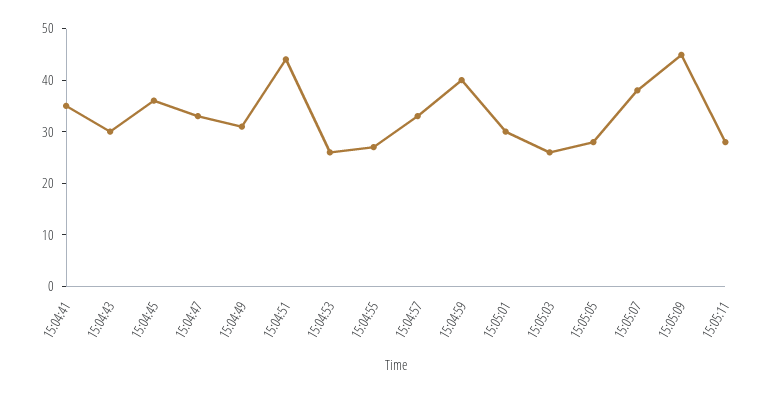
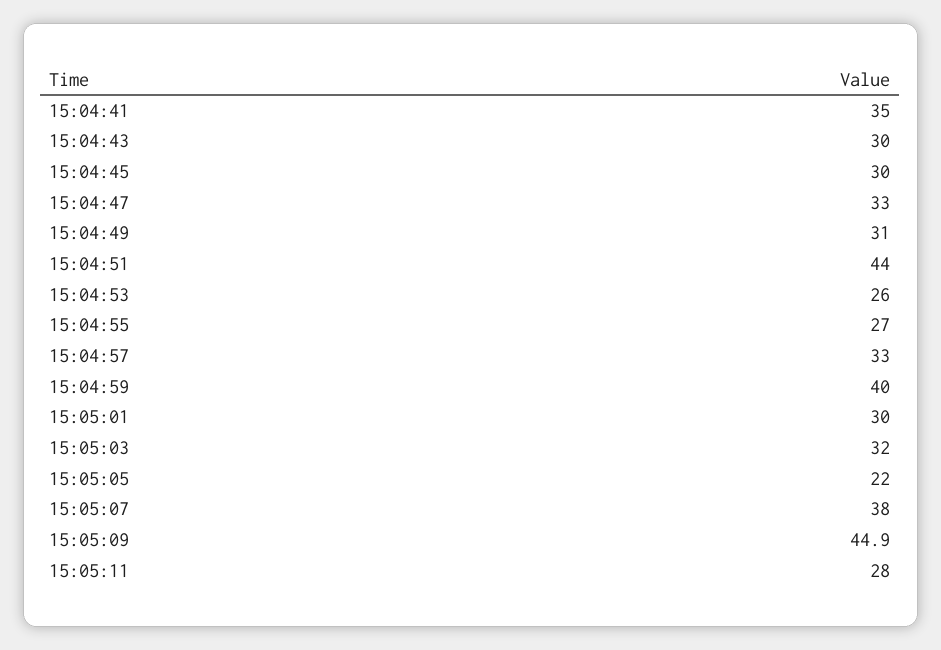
15:04:45: 36 -> 30
15:05:03: 26 -> 32
15:05:05: 28 -> 22

